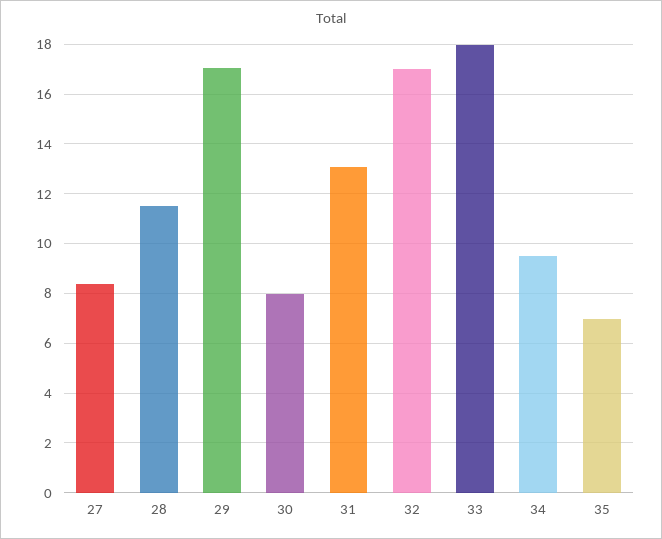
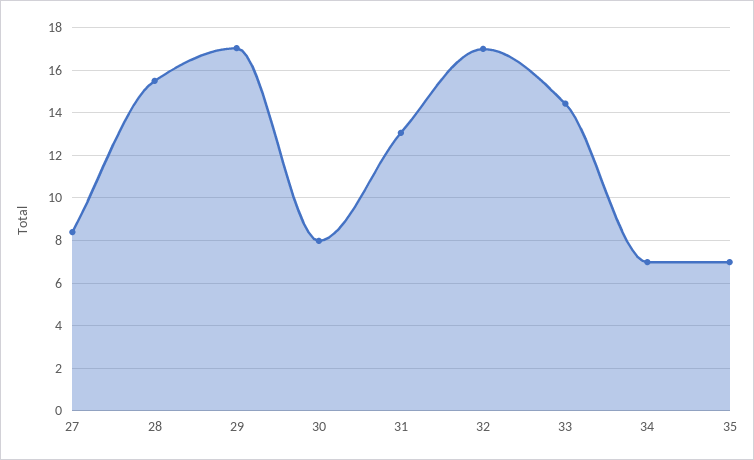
28: 11.5 -> 15.5
33: 18 -> 14.5
34: 9.5 -> 7

